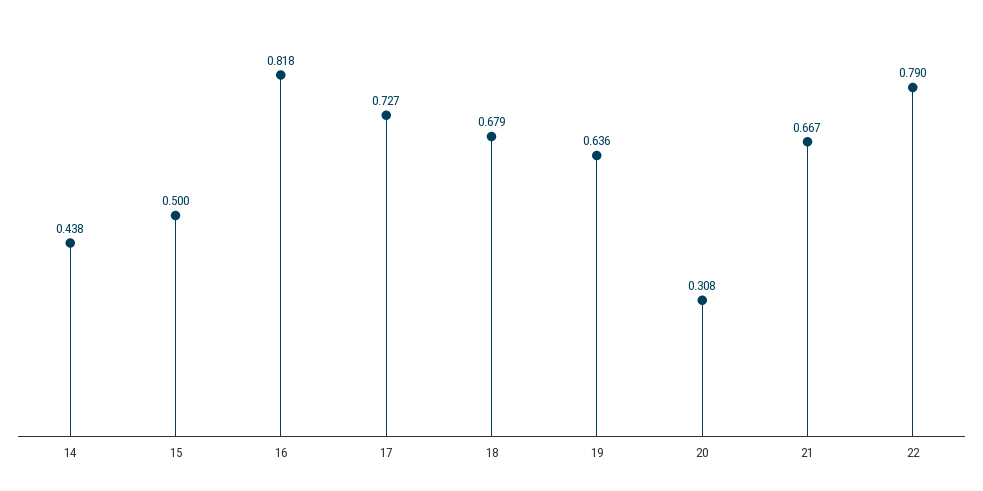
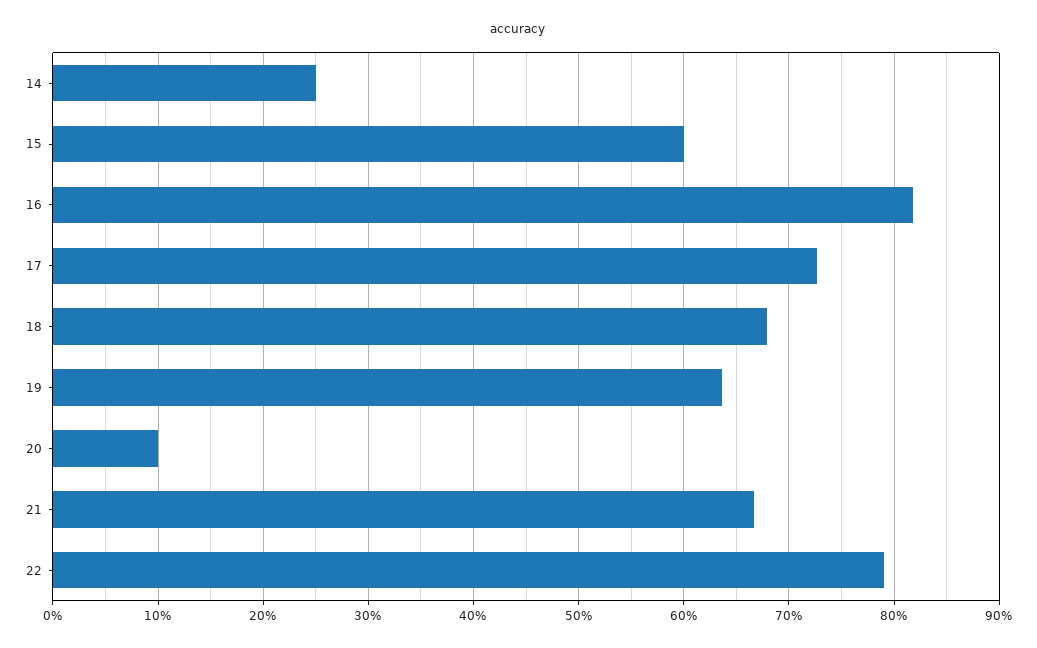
14: 0.438 -> 0.25
15: 0.5 -> 0.6
20: 0.308 -> 0.1

